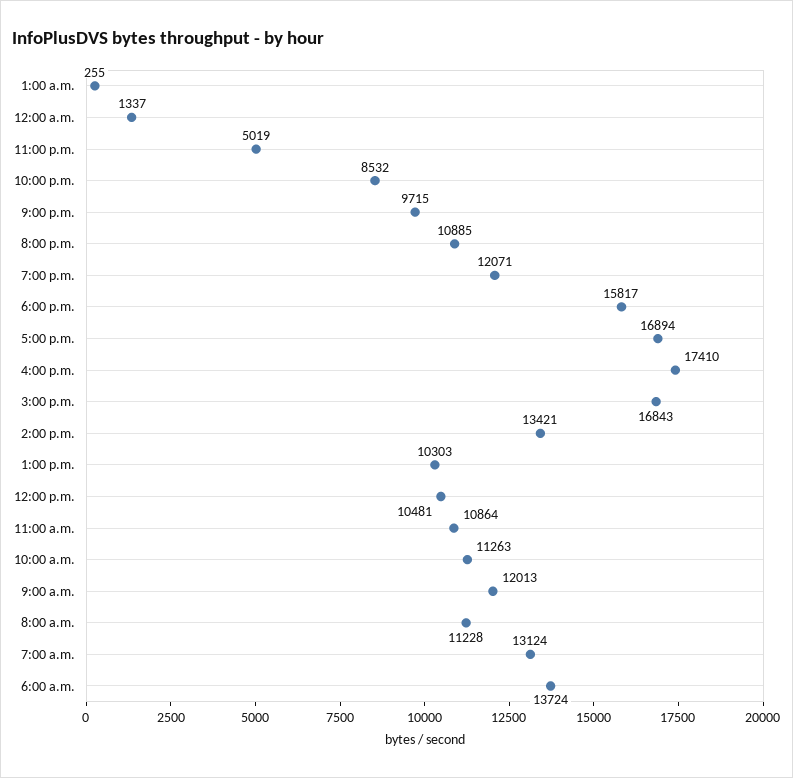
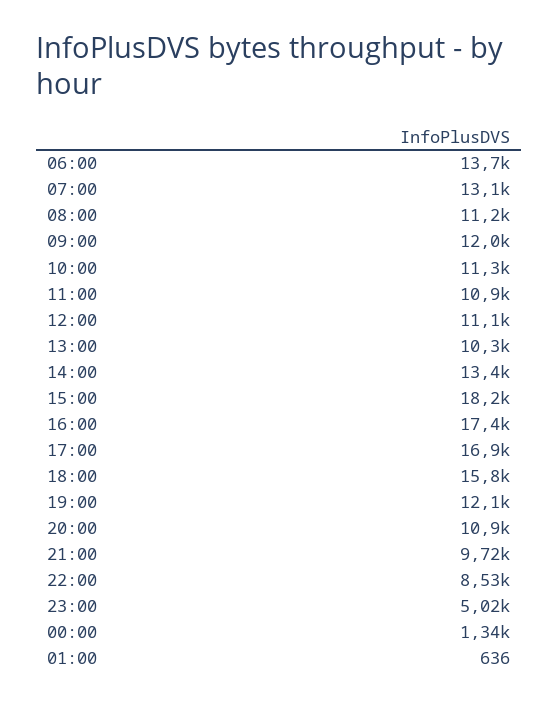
1:00 a.m.: 255 -> 636
3:00 p.m.: 16843 -> 18200
12:00 p.m.: 10481 -> 11100

